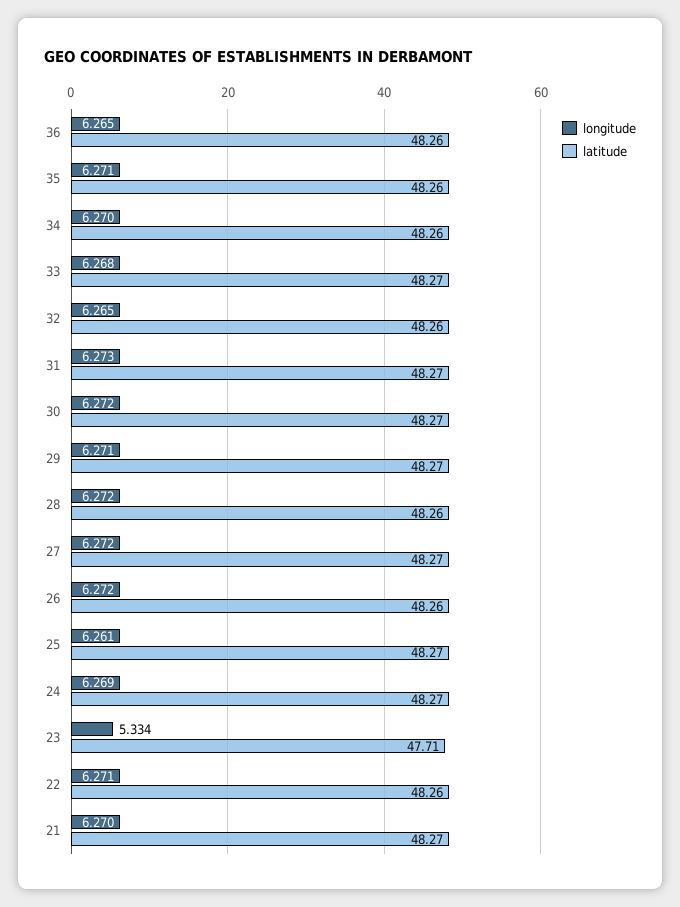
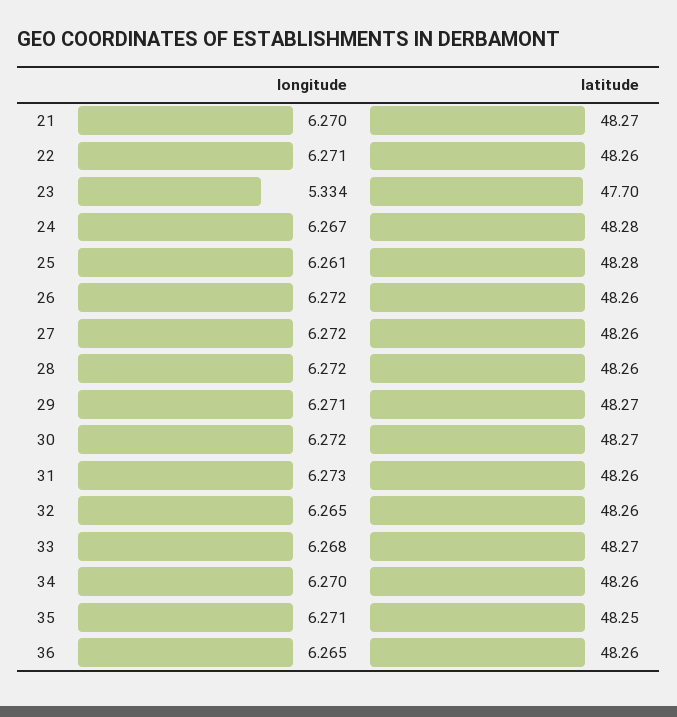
latitude, 35: 48.26 -> 48.25
latitude, 31: 48.27 -> 48.26
latitude, 27: 48.27 -> 48.26
latitude, 25: 48.27 -> 48.28
longitude, 24: 6.269 -> 6.267
latitude, 24: 48.27 -> 48.28
latitude, 23: 47.71 -> 47.7

